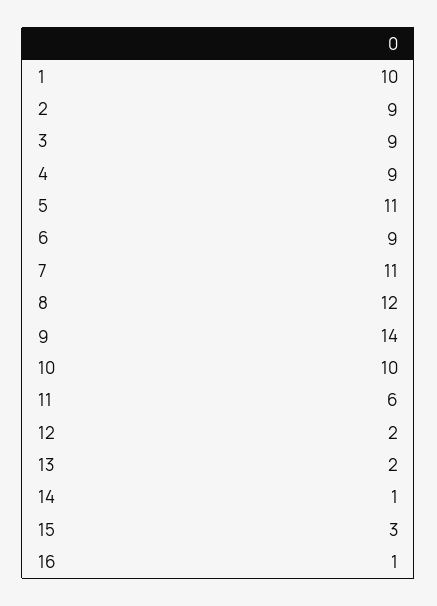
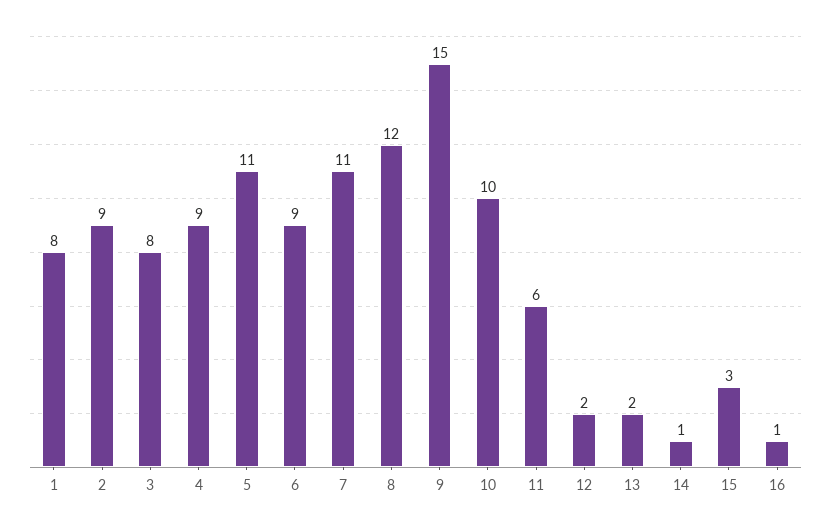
1: 10 -> 8
3: 9 -> 8
9: 14 -> 15

